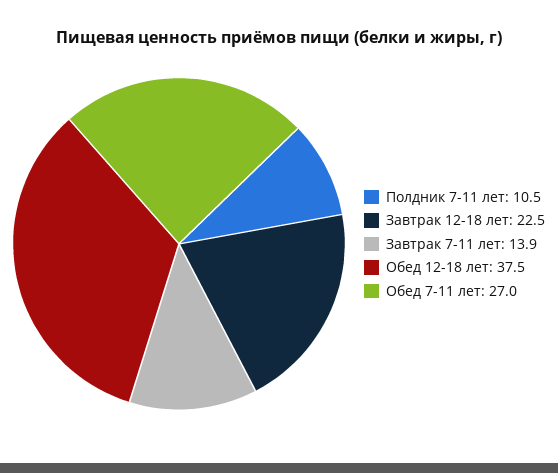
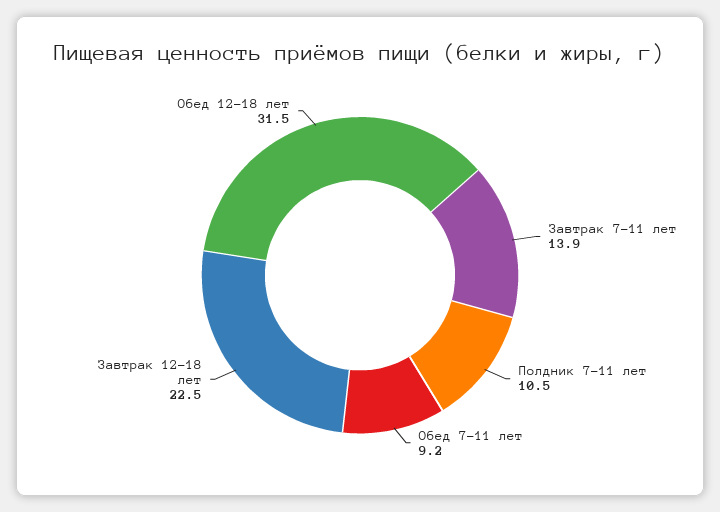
Обед 12-18 лет: 37.5 -> 31.5
Обед 7-11 лет: 27 -> 9.2

